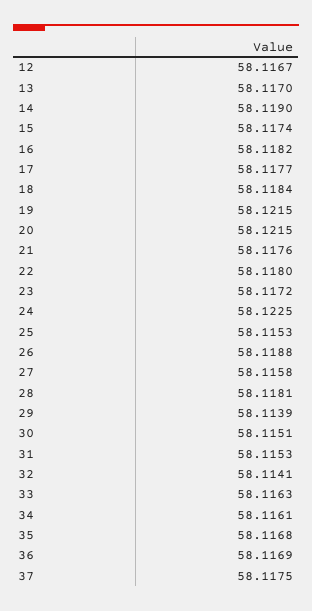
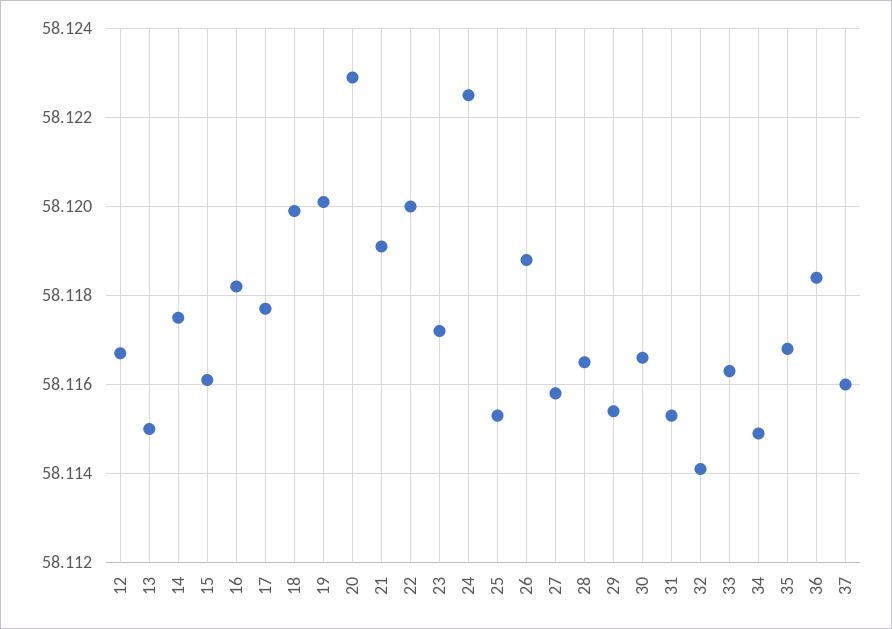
13: 58.117 -> 58.115
14: 58.119 -> 58.1175
15: 58.1174 -> 58.116
18: 58.1184 -> 58.12
19: 58.1215 -> 58.12
20: 58.1215 -> 58.123
21: 58.1176 -> 58.119
22: 58.118 -> 58.12
28: 58.1181 -> 58.1165
29: 58.1139 -> 58.1155
30: 58.1151 -> 58.1165
34: 58.1161 -> 58.115
36: 58.1169 -> 58.1185
37: 58.1175 -> 58.116

